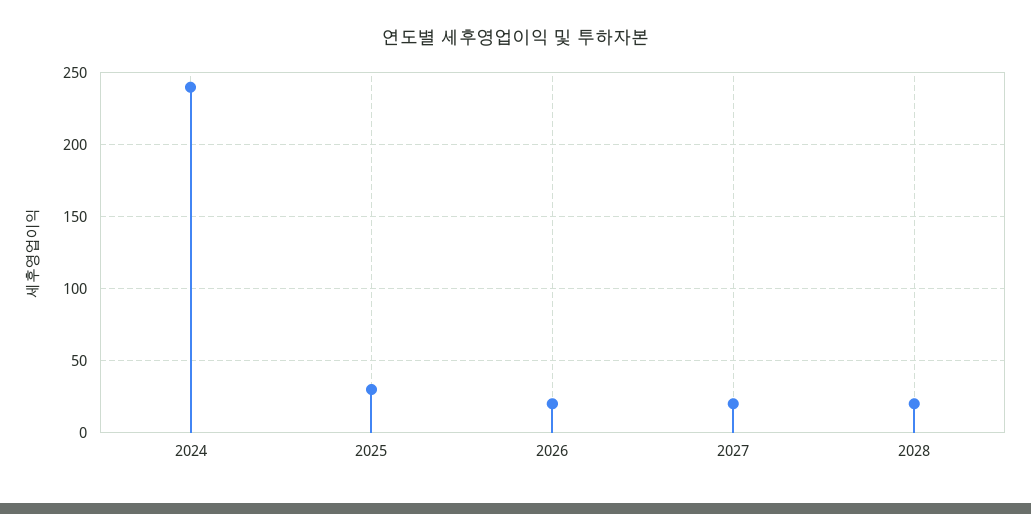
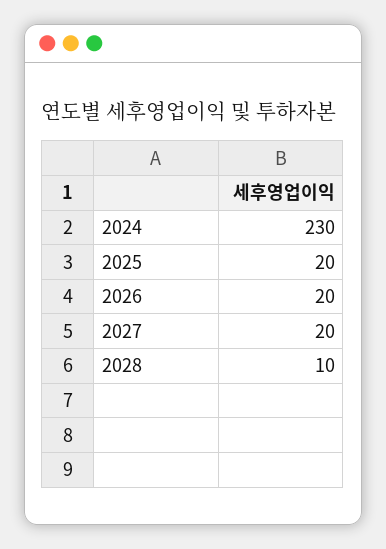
2024: 240 -> 230
2025: 30 -> 20
2028: 20 -> 10

